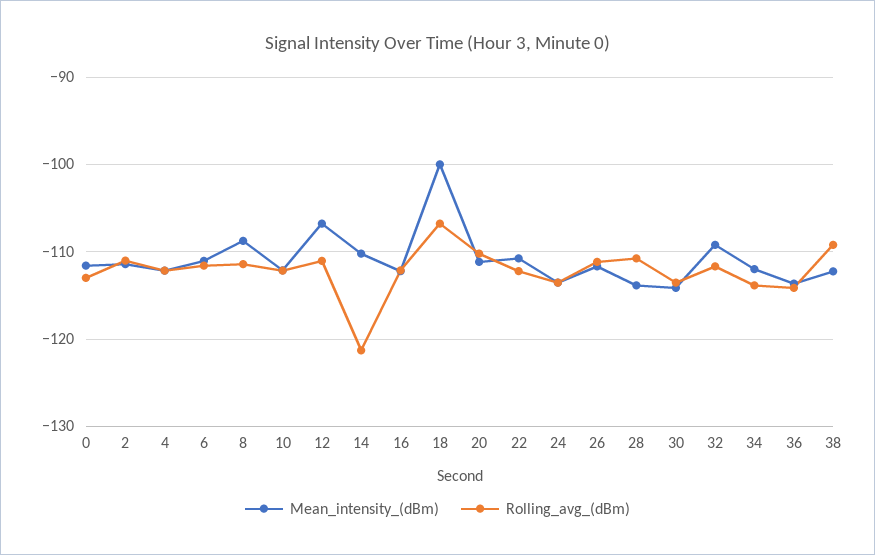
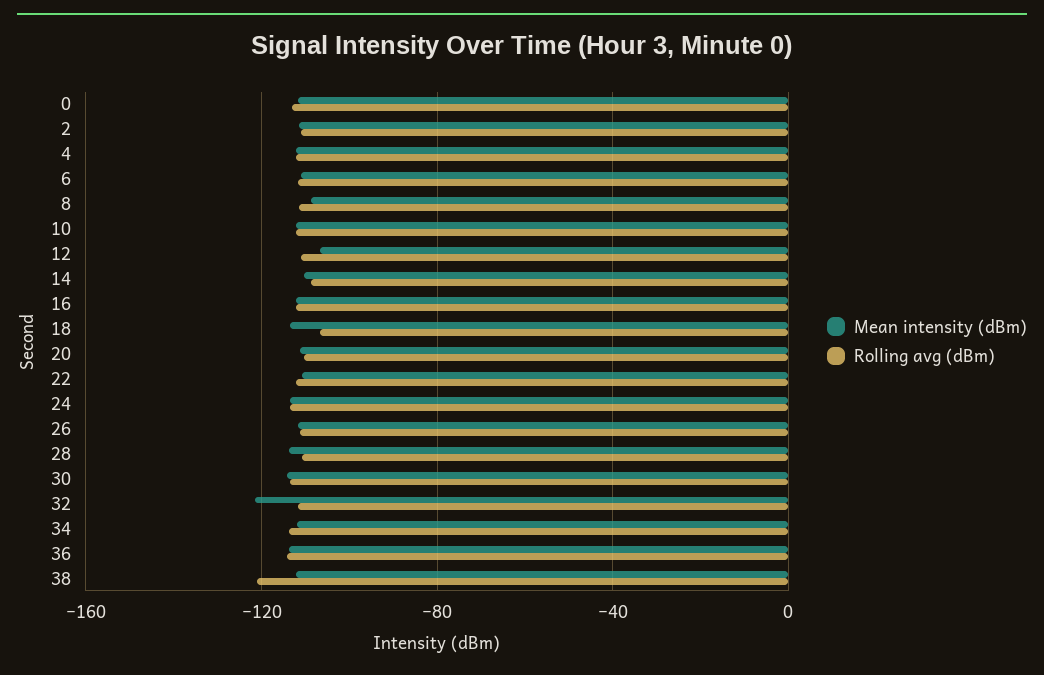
Rolling_avg_(dBm), 14: -121 -> -110
Mean_intensity_(dBm), 18: -100 -> -115
Mean_intensity_(dBm), 32: -109 -> -120
Rolling_avg_(dBm), 38: -109 -> -120

